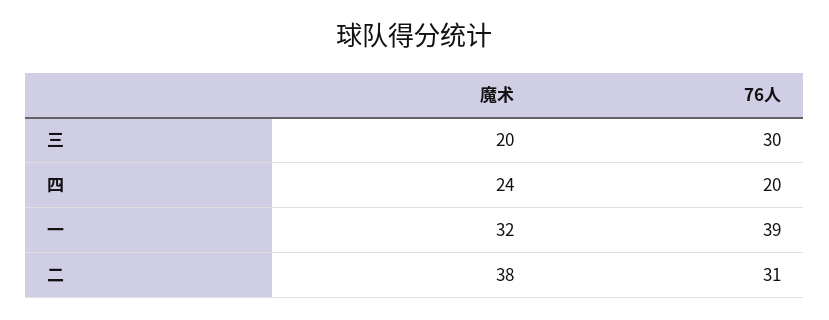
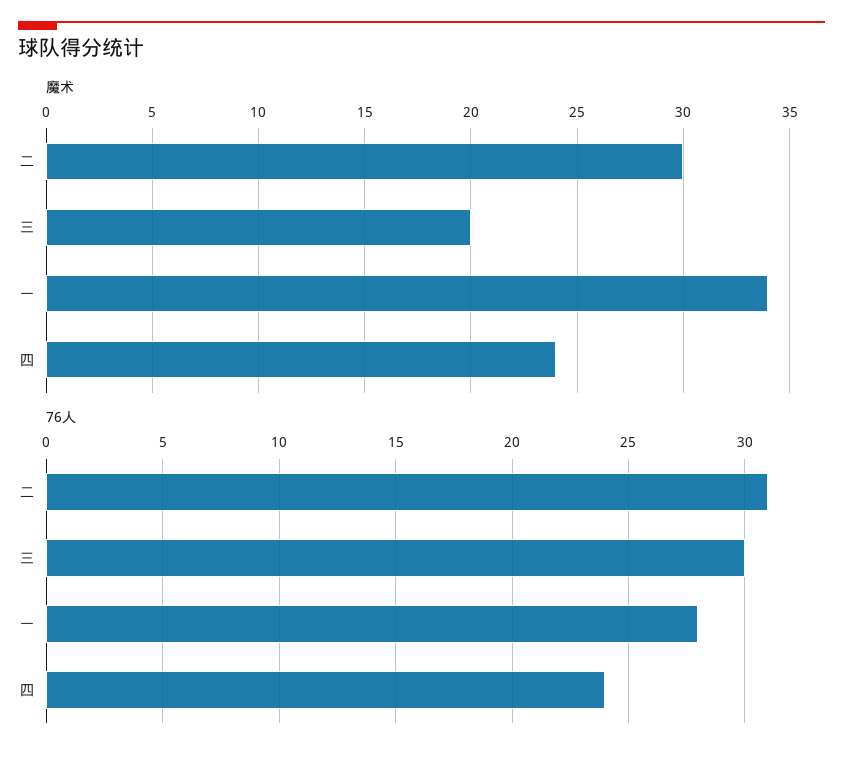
76人, 四: 20 -> 24
魔术, 一: 32 -> 34
76人, 一: 39 -> 28
魔术, 二: 38 -> 30

